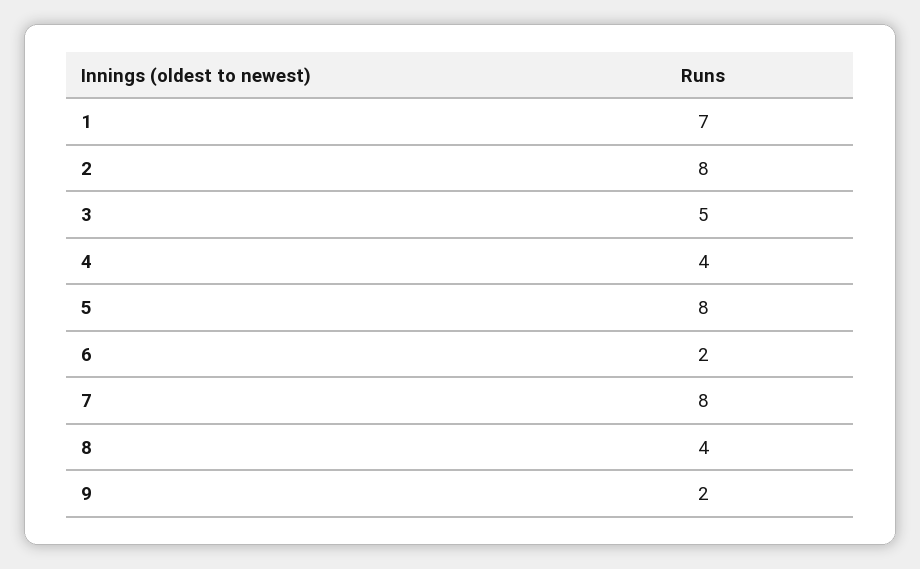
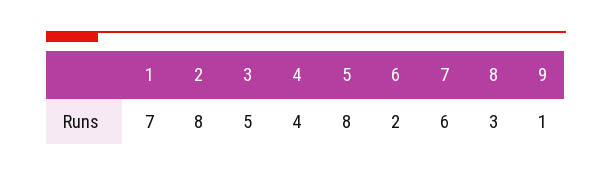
7: 8 -> 6
8: 4 -> 3
9: 2 -> 1

